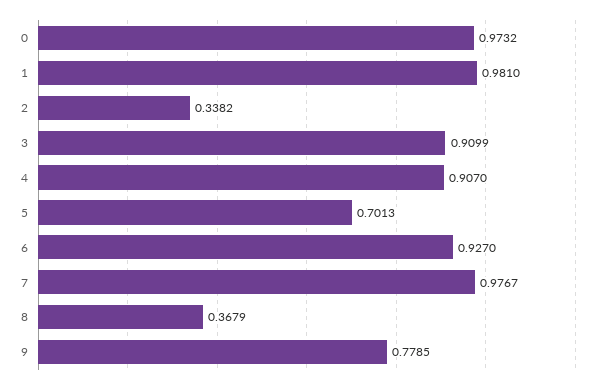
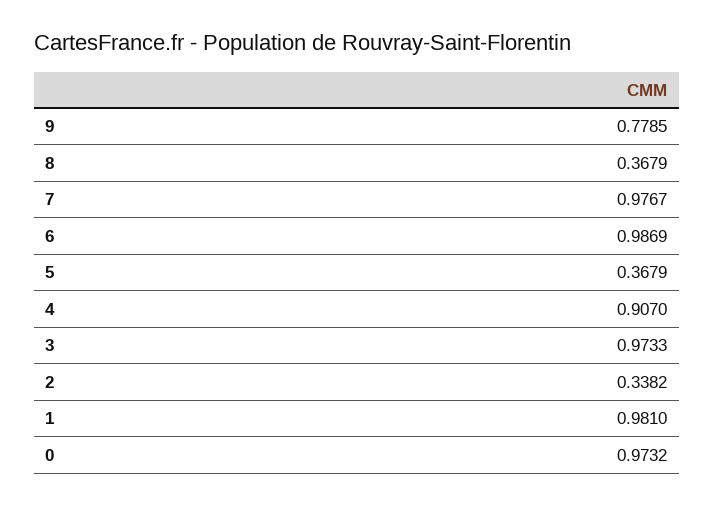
3: 0.9099 -> 0.9733
5: 0.7013 -> 0.3679
6: 0.927 -> 0.9869

